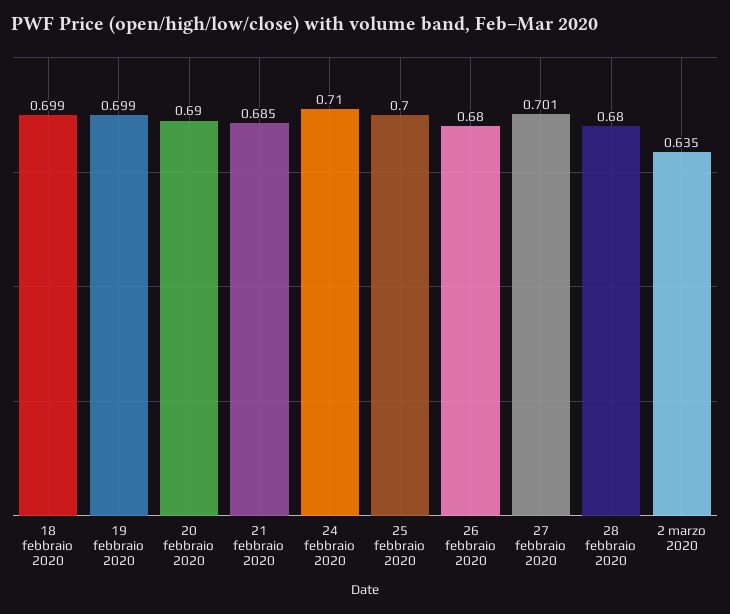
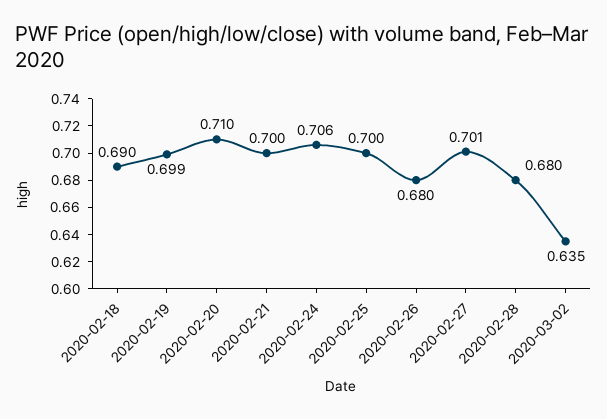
18 febbraio 2020: 0.699 -> 0.69
20 febbraio 2020: 0.69 -> 0.71
21 febbraio 2020: 0.685 -> 0.7
24 febbraio 2020: 0.71 -> 0.706

